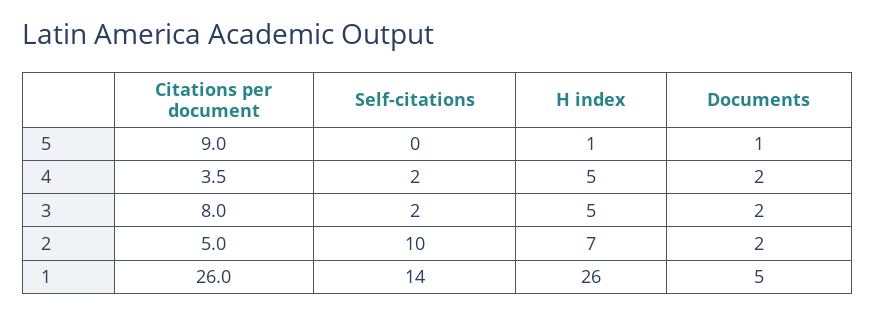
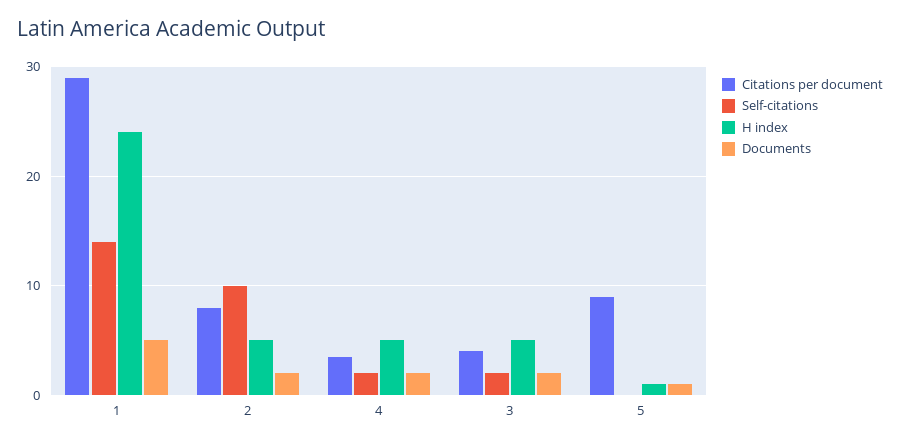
Citations per document, 3: 8 -> 4
Citations per document, 2: 5 -> 8
H index, 2: 7 -> 5
Citations per document, 1: 26 -> 29
H index, 1: 26 -> 24

